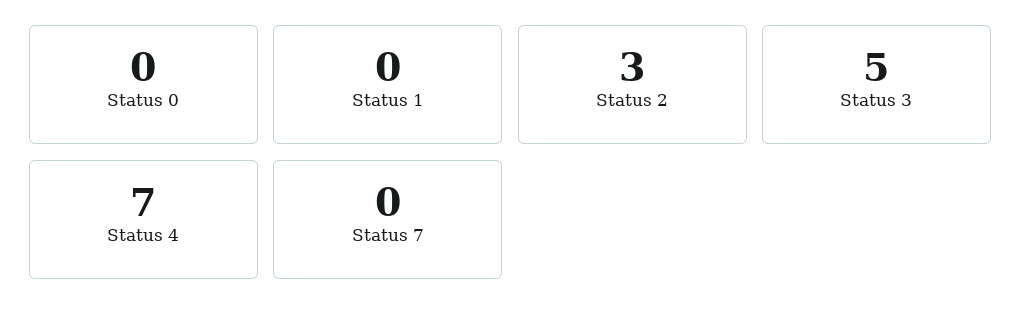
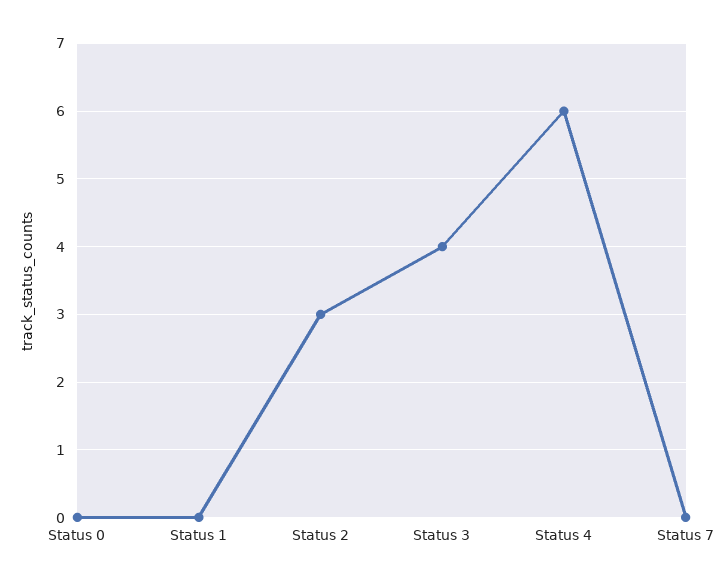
Status 3: 5 -> 4
Status 4: 7 -> 6

